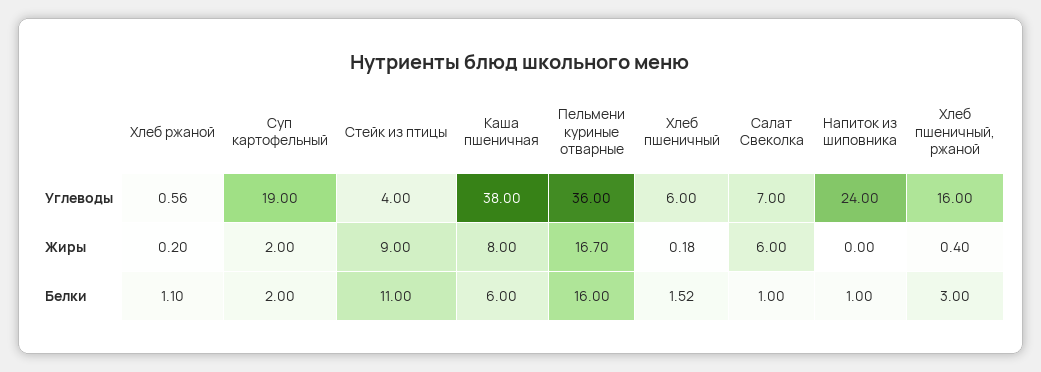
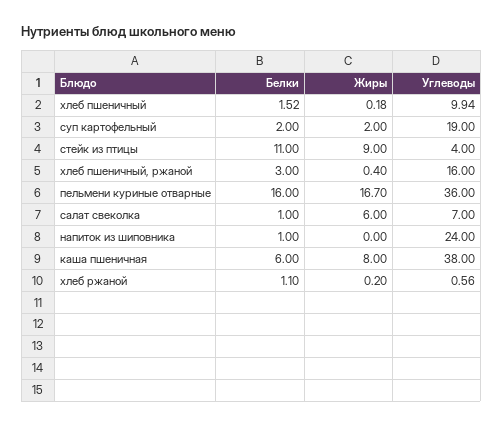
Хлеб пшеничный, Углеводы: 6 -> 9.94

